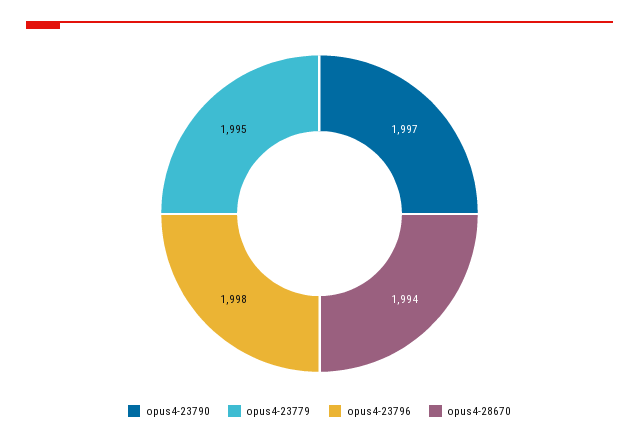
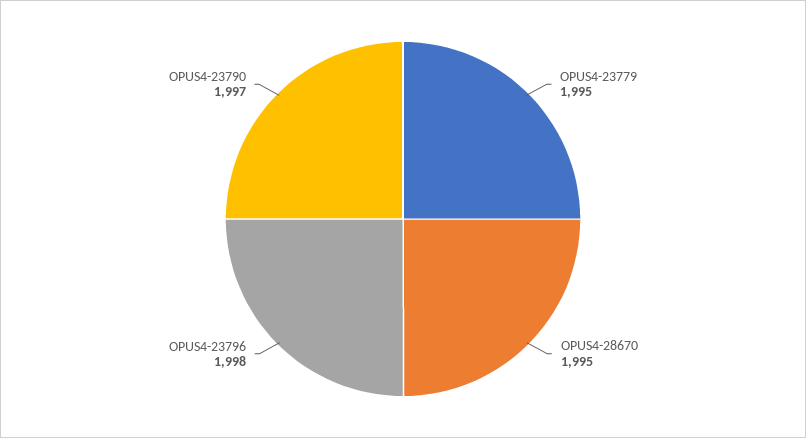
opus4-28670: 1994 -> 1995

